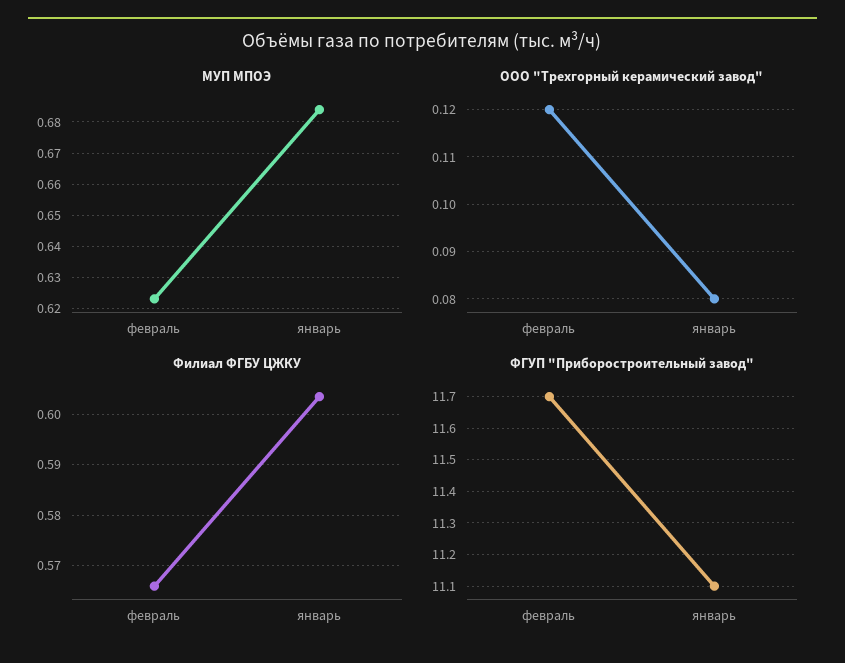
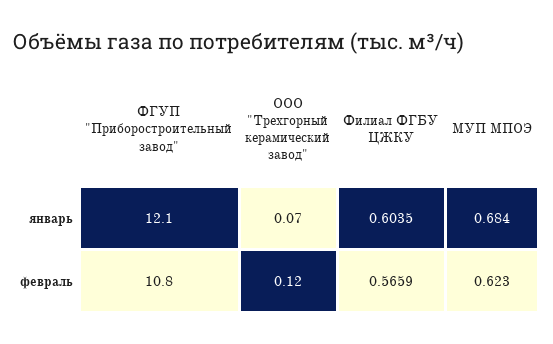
ООО "Трехгорный керамический завод", январь: 0.08 -> 0.07
ФГУП "Приборостроительный завод", февраль: 11.7 -> 10.8
ФГУП "Приборостроительный завод", январь: 11.1 -> 12.1

